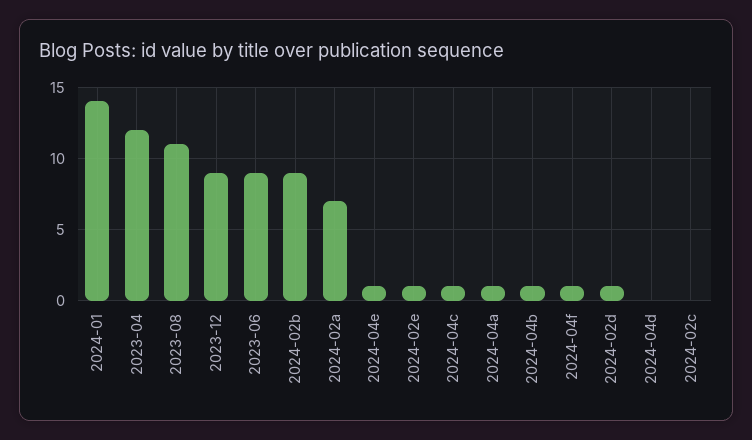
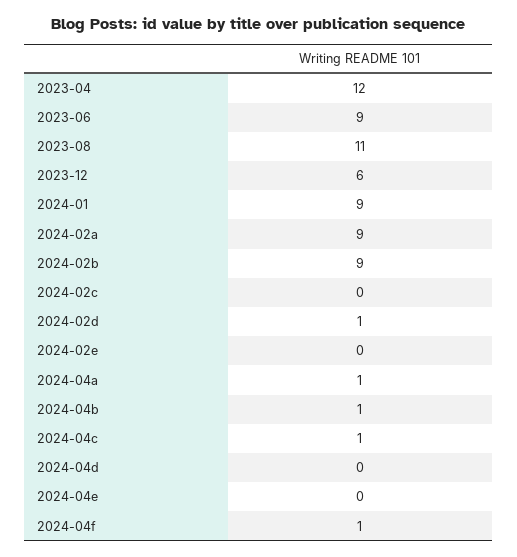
2024-01: 14 -> 9
2023-12: 9 -> 6
2024-02a: 7 -> 9
2024-04e: 1 -> 0
2024-02e: 1 -> 0

